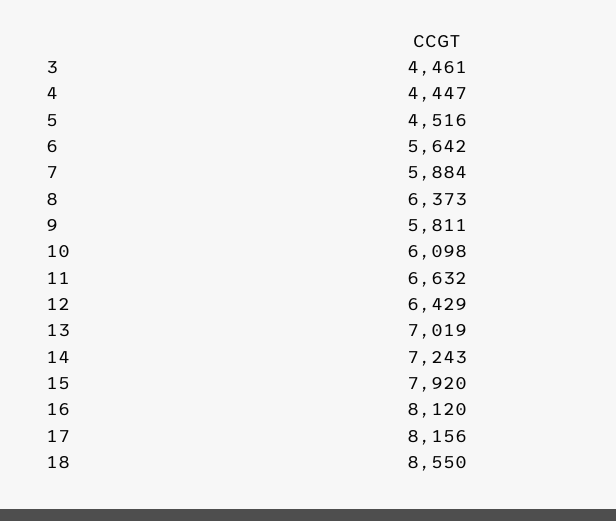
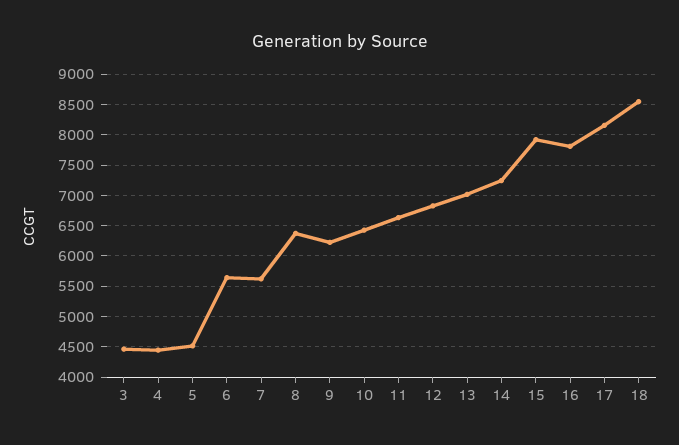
7: 5884 -> 5600
9: 5811 -> 6200
10: 6098 -> 6400
12: 6429 -> 6800
16: 8120 -> 7800

